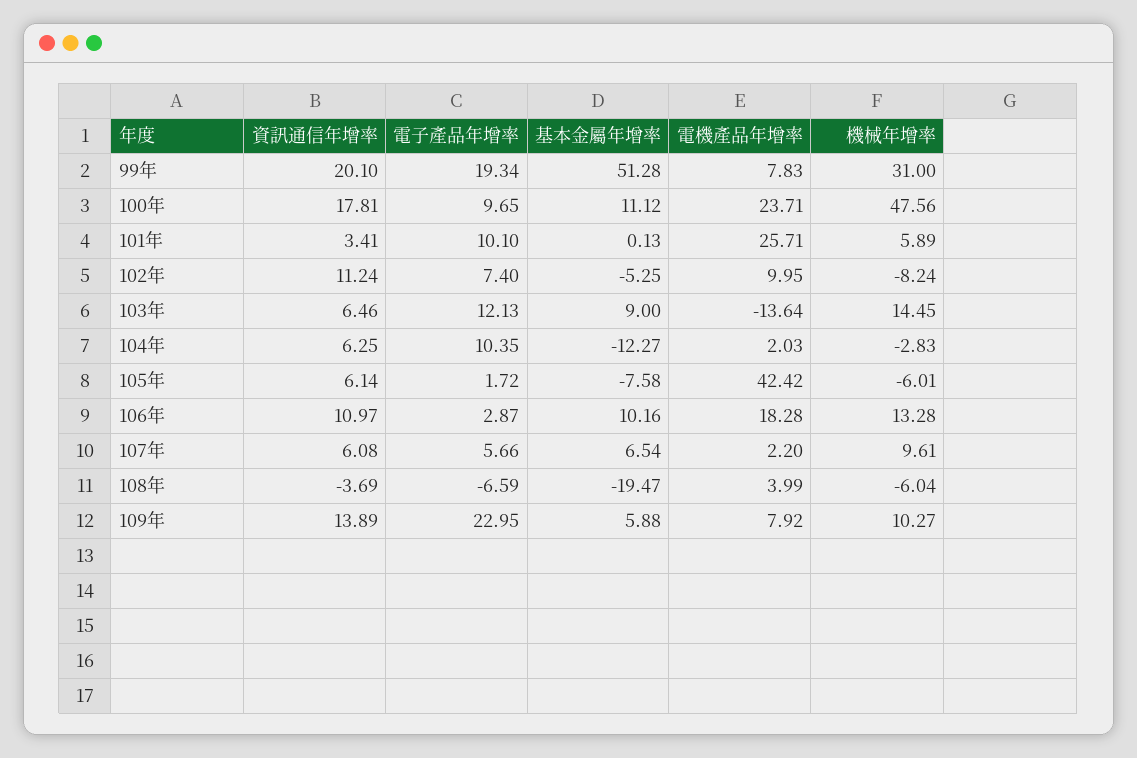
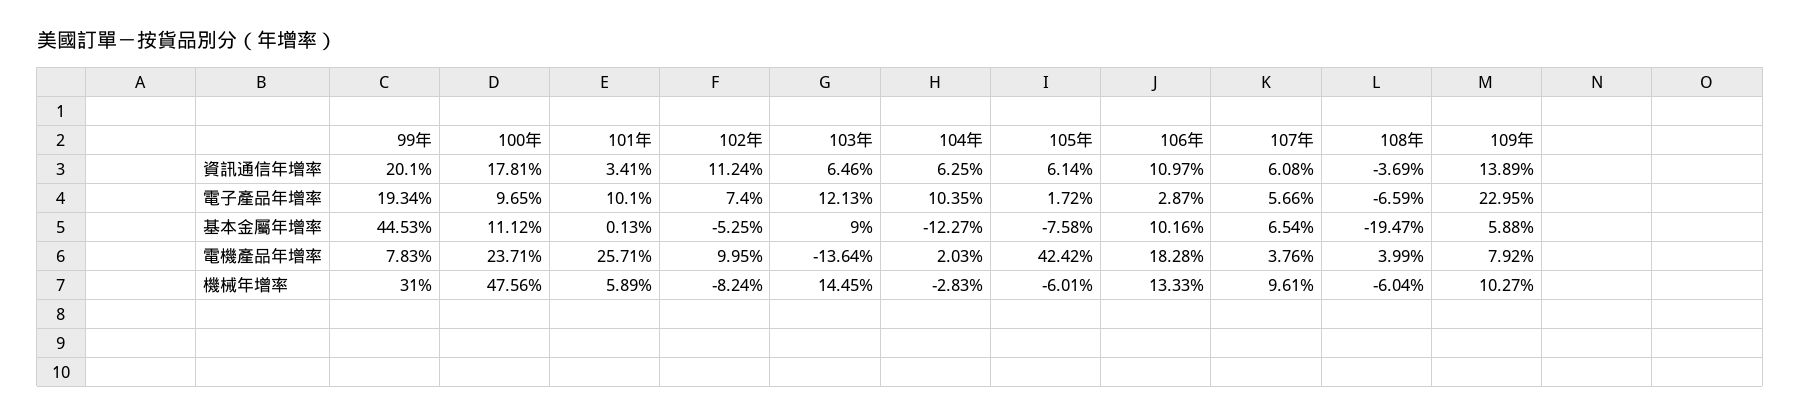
基本金屬年增率, 99年: 51.28 -> 44.53
機械年增率, 106年: 13.28 -> 13.33
電機產品年增率, 107年: 2.2 -> 3.76

